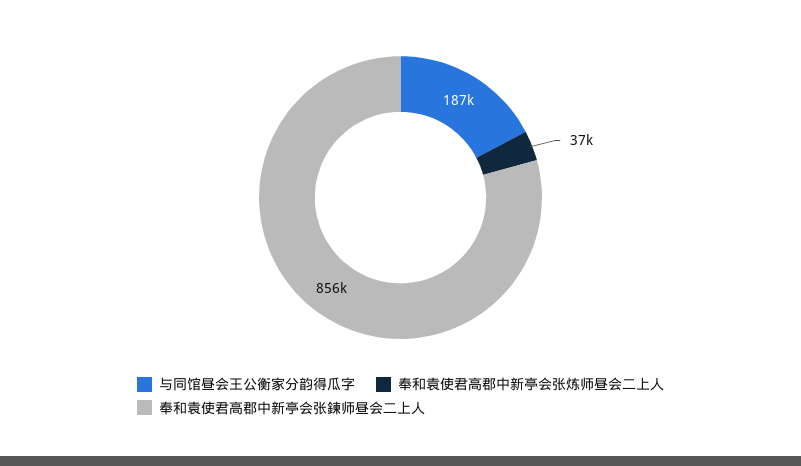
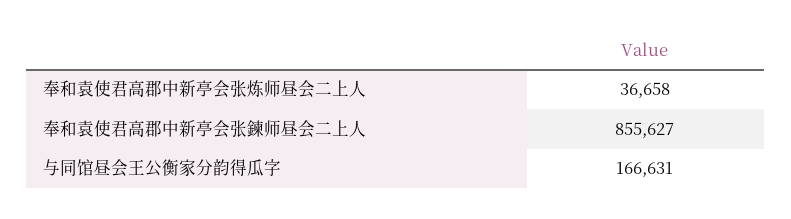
与同馆昼会王公衡家分韵得瓜字: 187000 -> 166631

